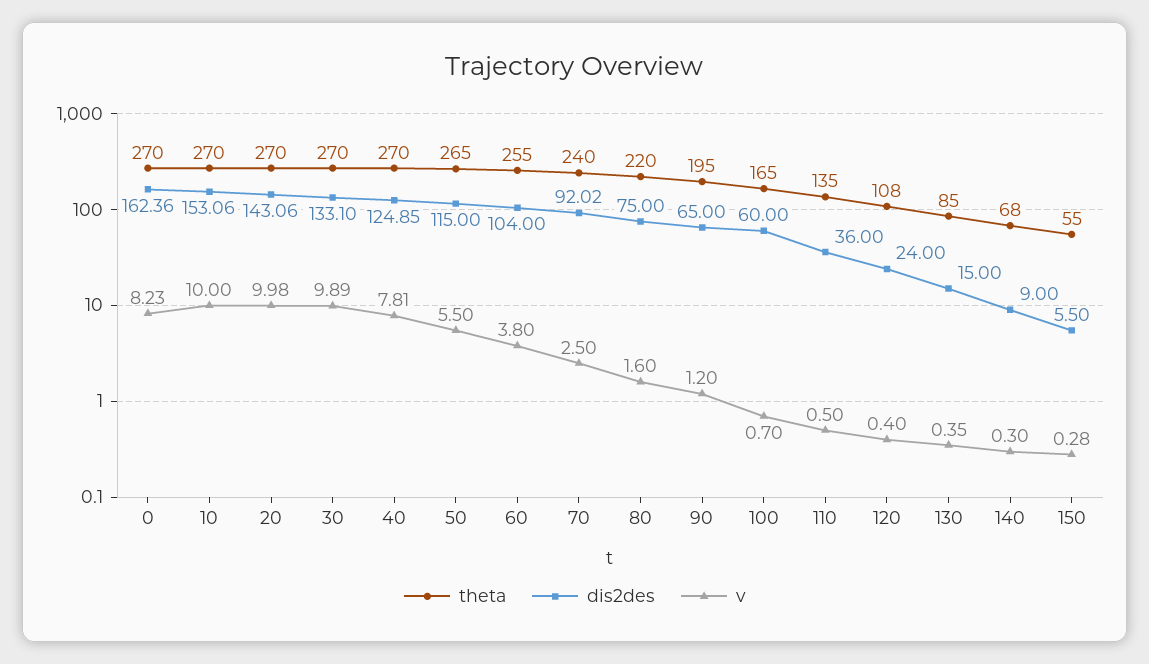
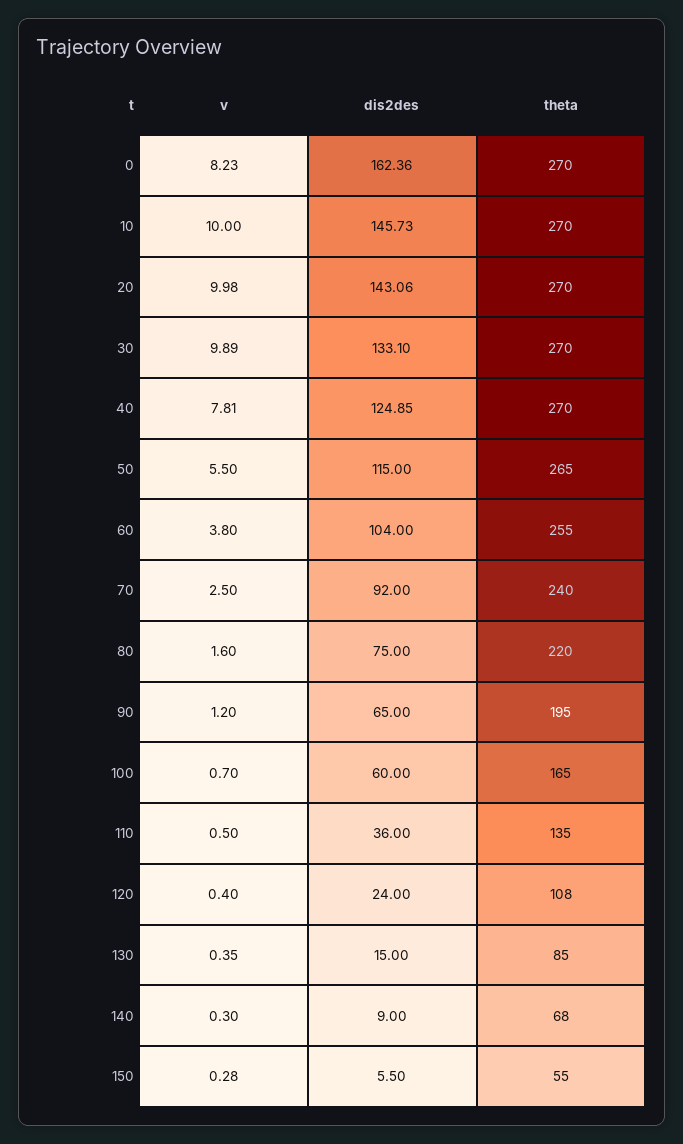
dis2des, 10: 153.06 -> 145.73
dis2des, 70: 92.02 -> 92

